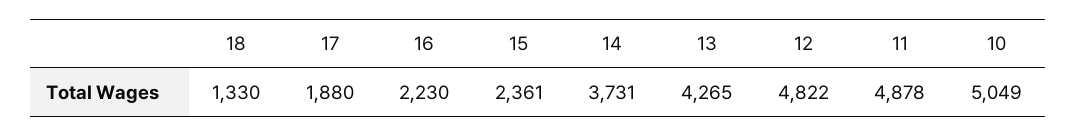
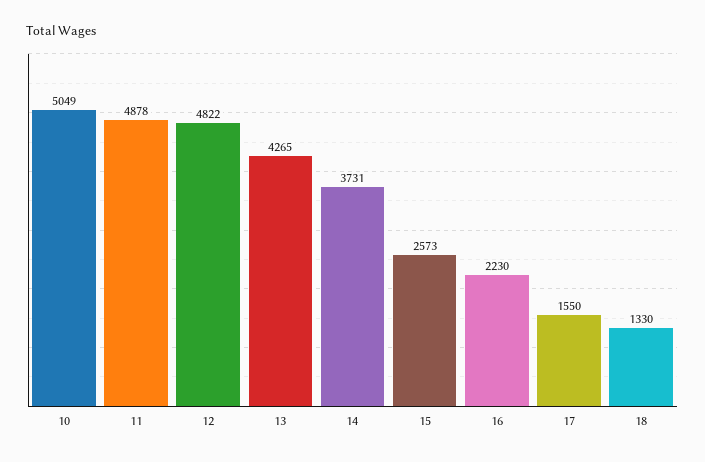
17: 1880 -> 1550
15: 2361 -> 2573

